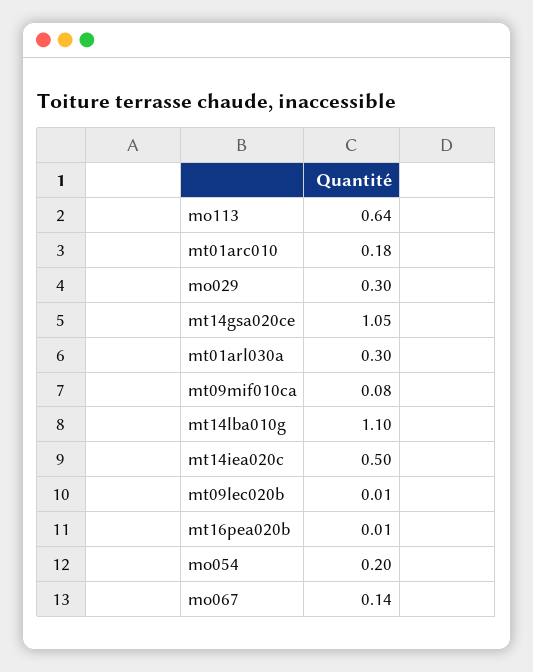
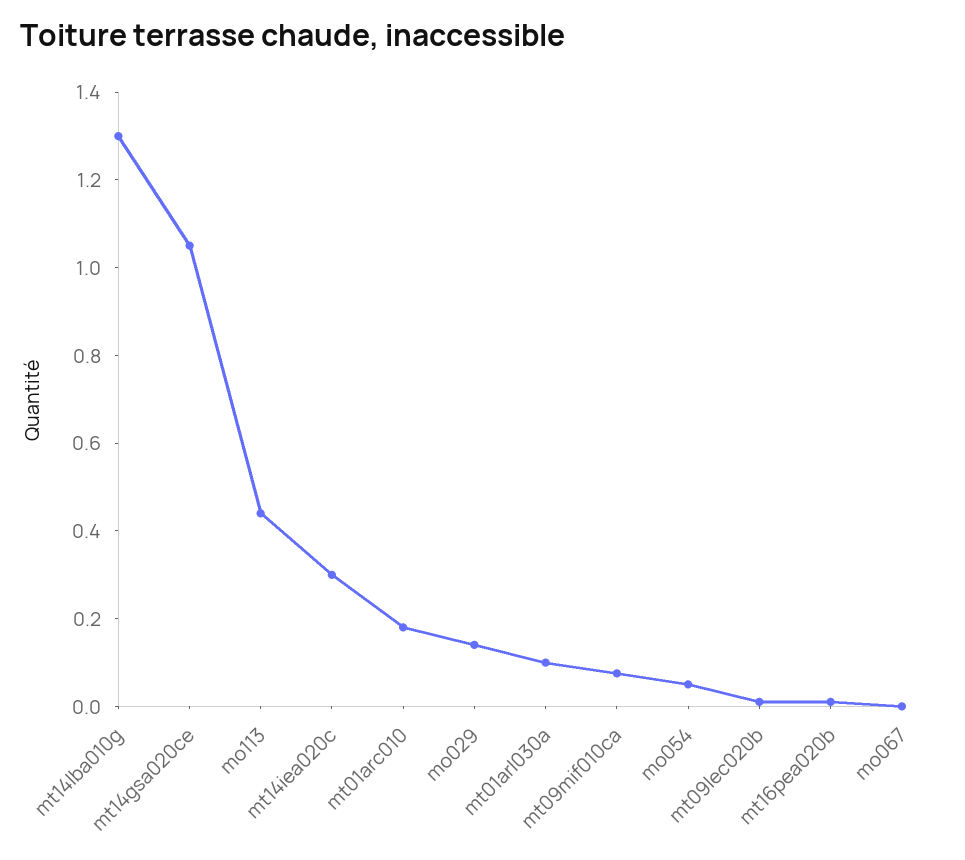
mo113: 0.64 -> 0.45
mo029: 0.3 -> 0.15
mt01arl030a: 0.3 -> 0.1
mt14lba010g: 1.1 -> 1.3
mt14iea020c: 0.5 -> 0.3
mo054: 0.2 -> 0.05
mo067: 0.14 -> 0

